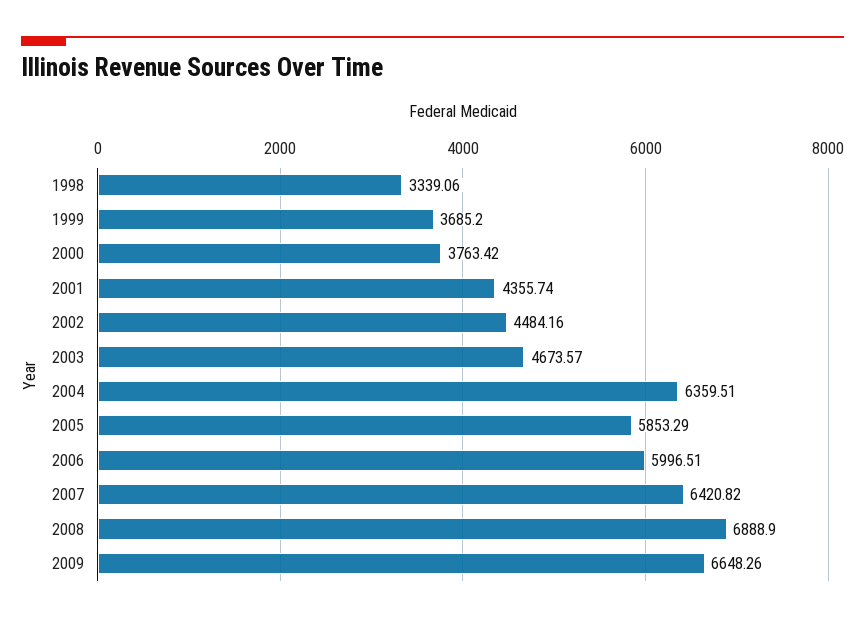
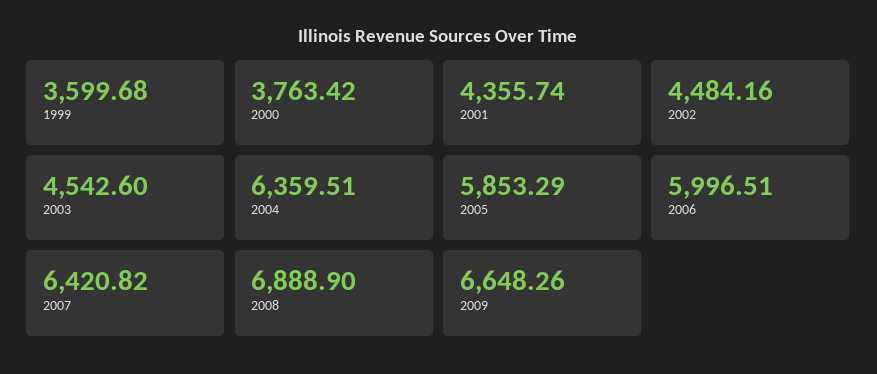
1998: 3339.06 -> none
1999: 3685.2 -> 3599.68
2003: 4673.57 -> 4542.6

